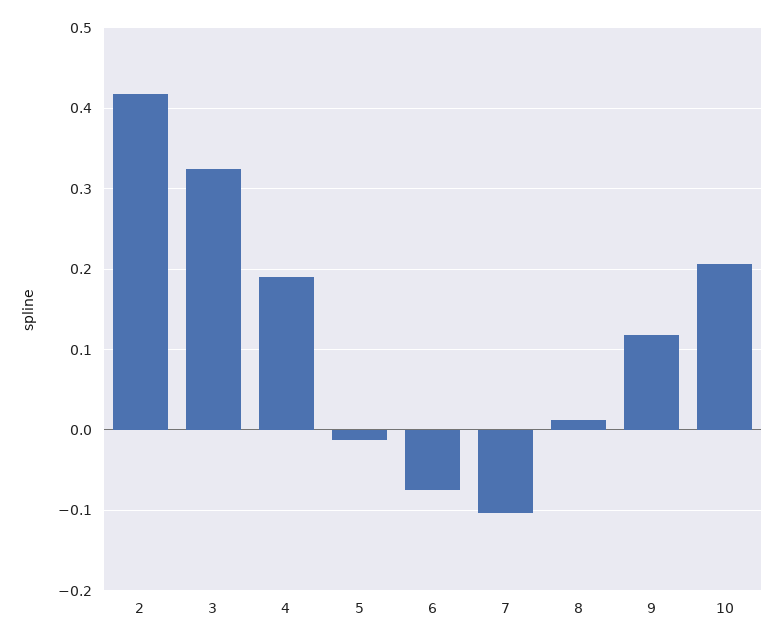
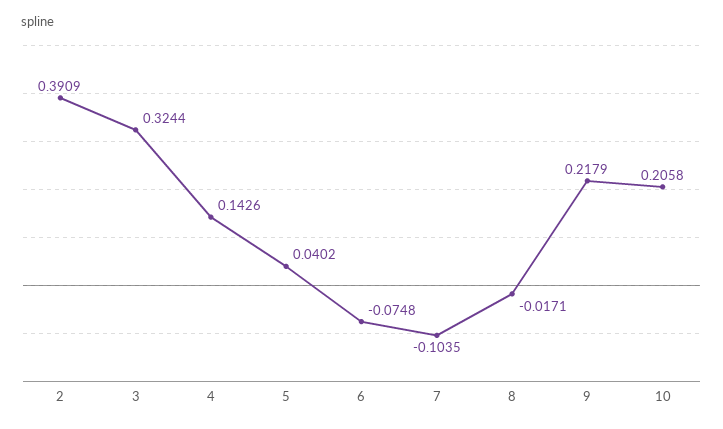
2: 0.42 -> 0.3909
4: 0.19 -> 0.1426
5: -0.01 -> 0.0402
8: 0.01 -> -0.0171
9: 0.12 -> 0.2179

